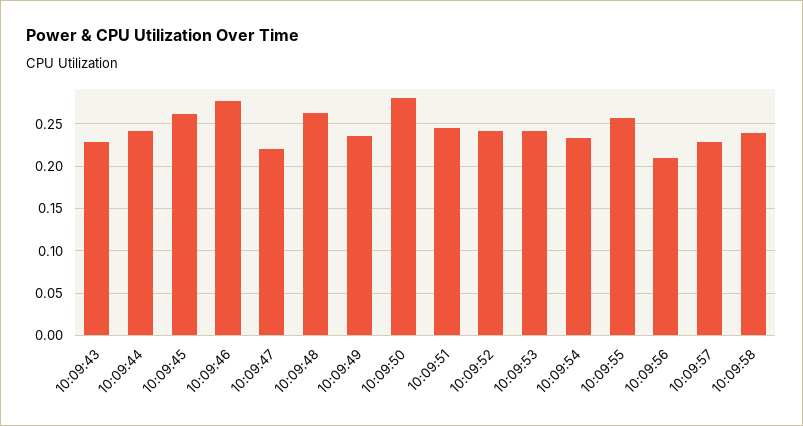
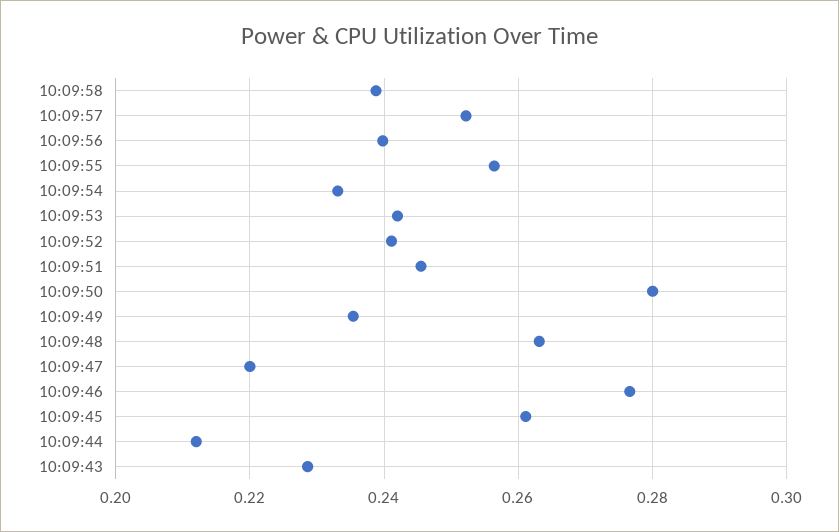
10:09:44: 0.24 -> 0.212
10:09:56: 0.21 -> 0.24
10:09:57: 0.23 -> 0.252

